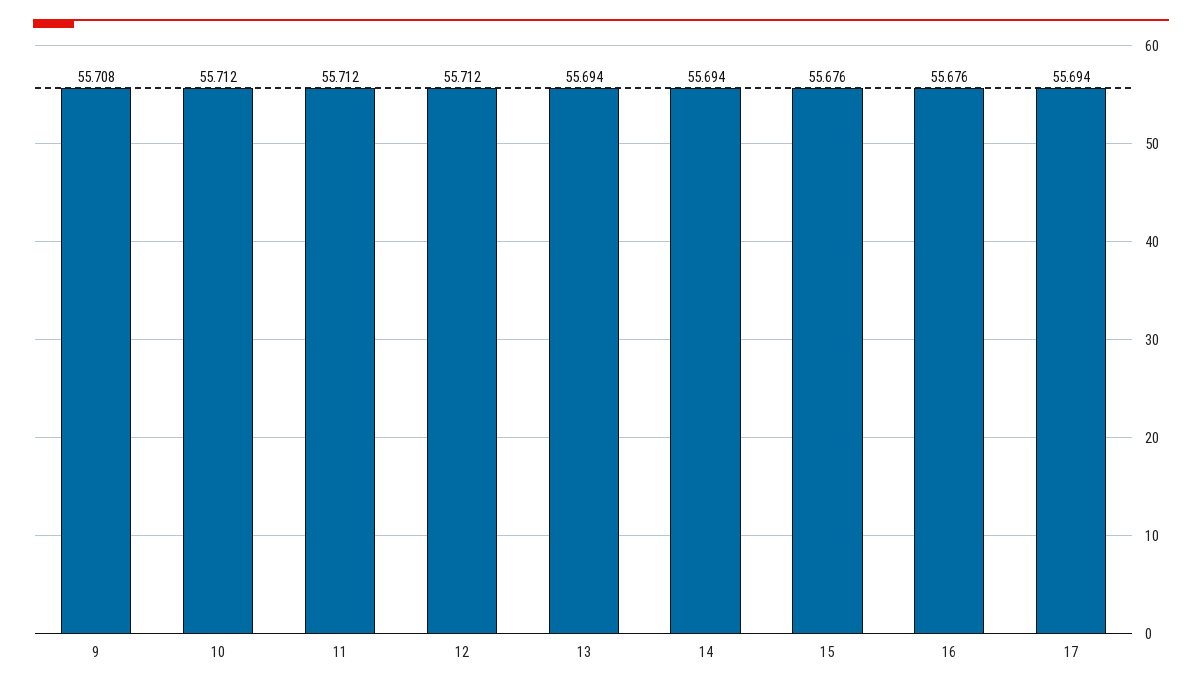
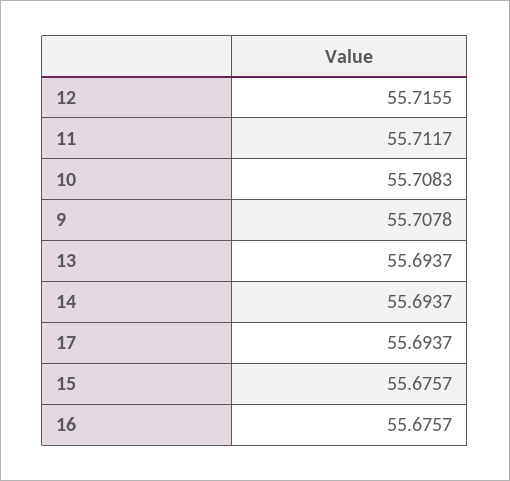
10: 55.712 -> 55.7083
12: 55.712 -> 55.7155

